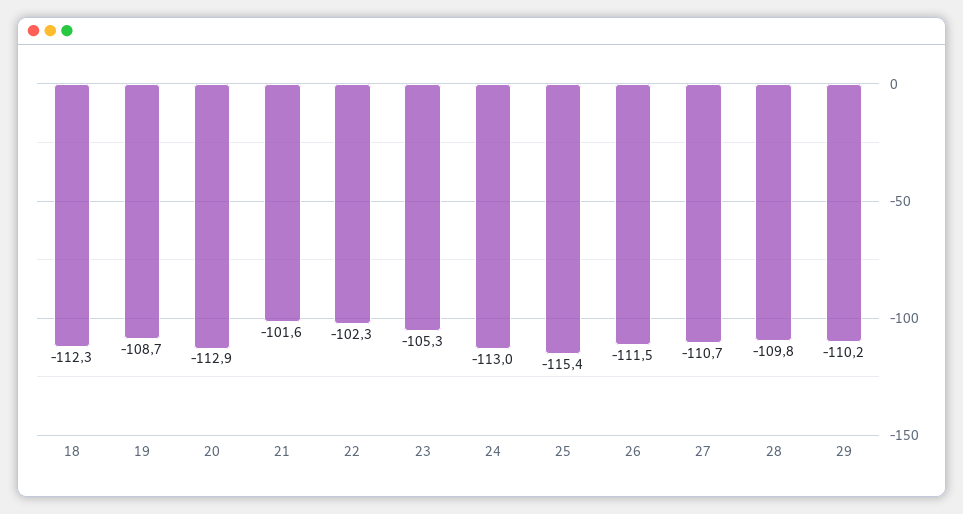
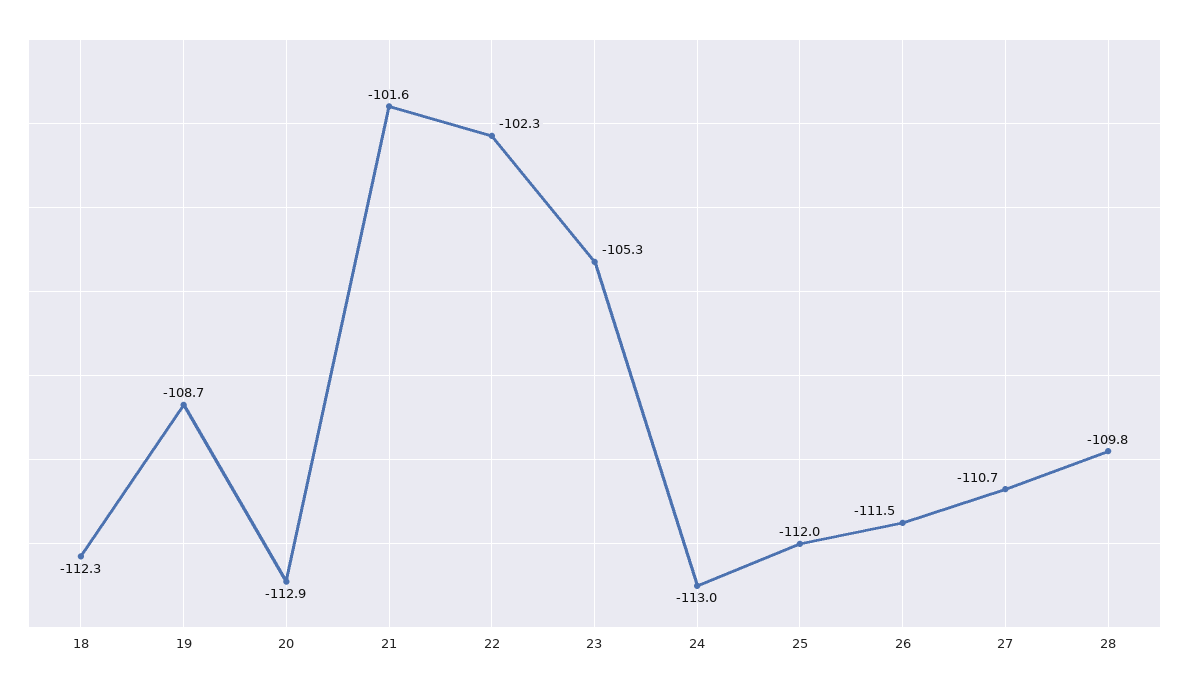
25: -115.4 -> -112
29: -110.2 -> none

